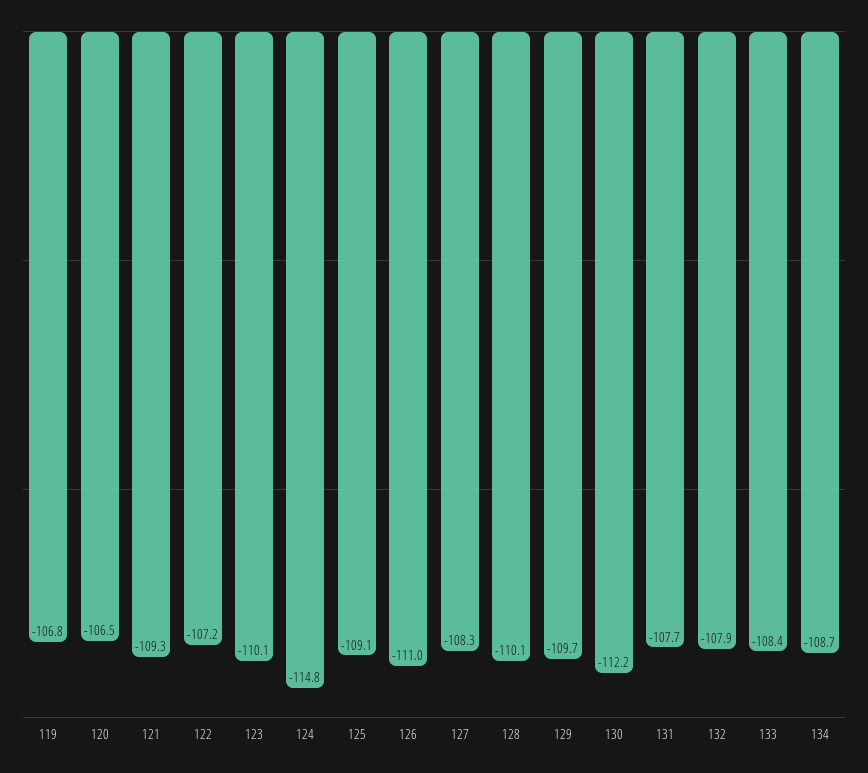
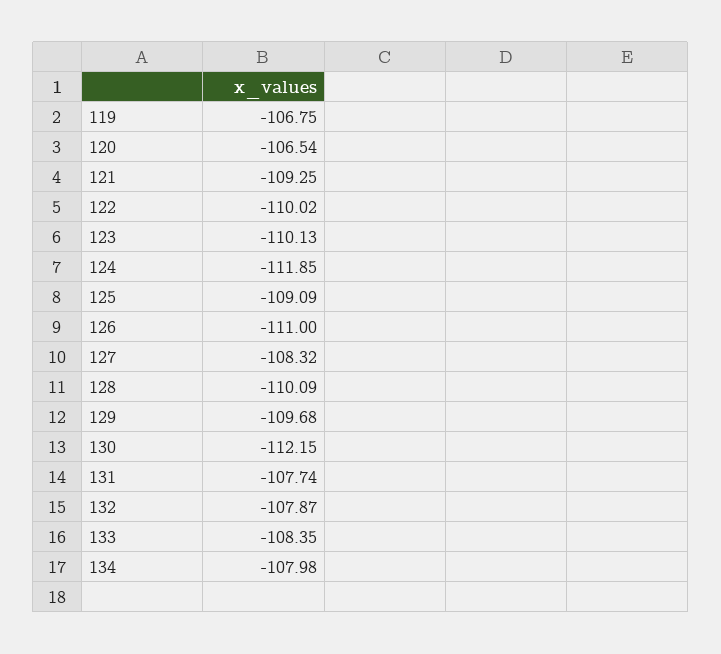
122: -107.2 -> -110.02
124: -114.8 -> -111.85
134: -108.7 -> -107.98

